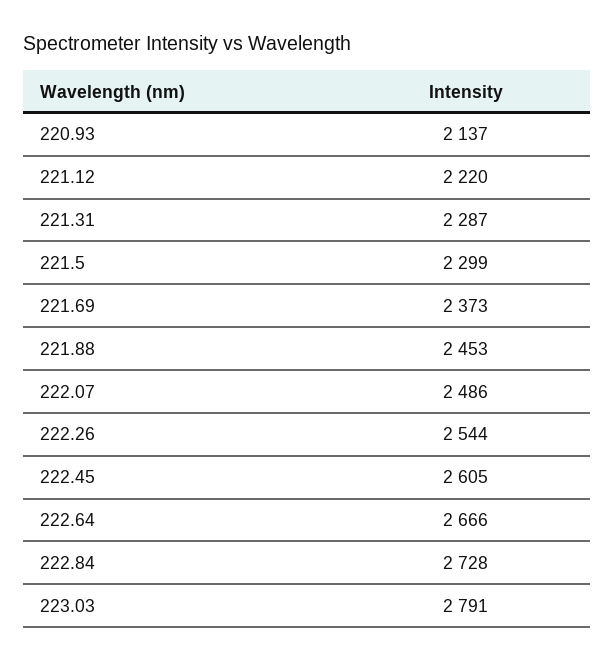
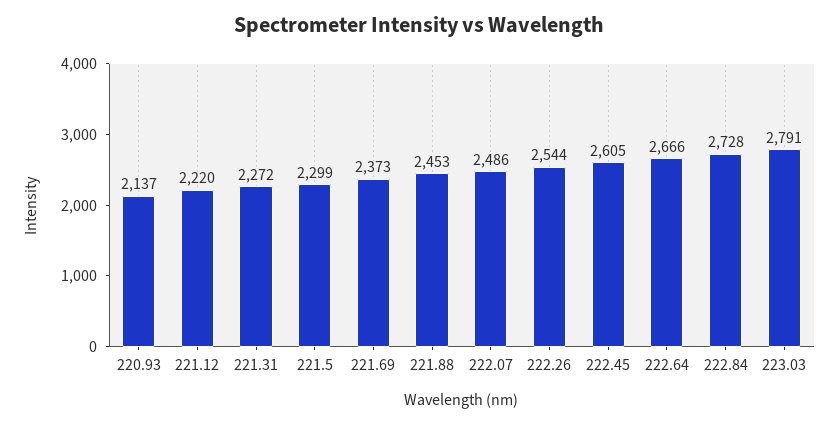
221.31: 2287 -> 2272

